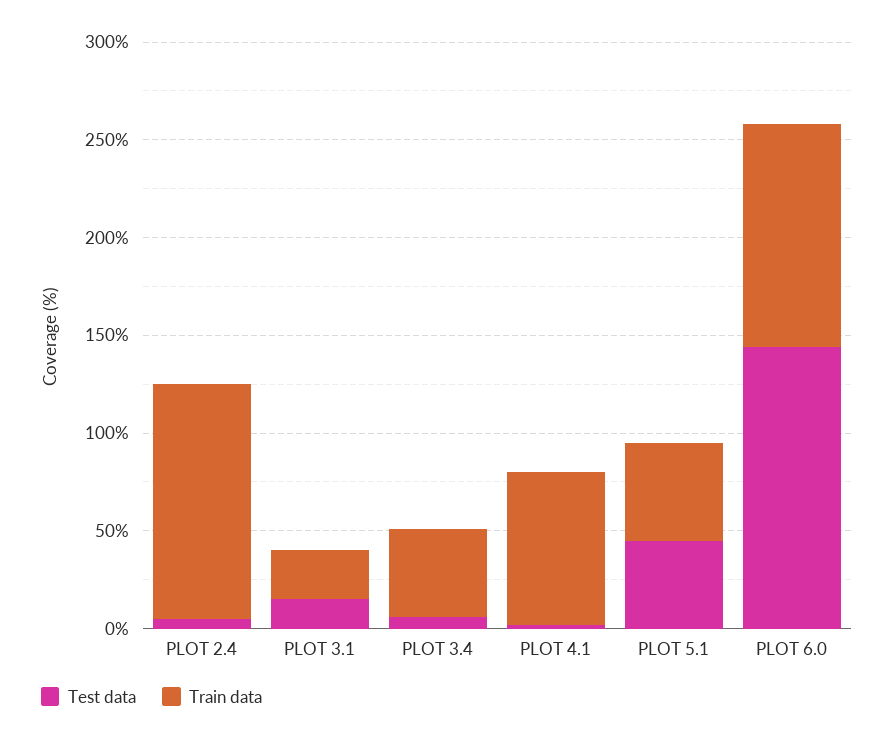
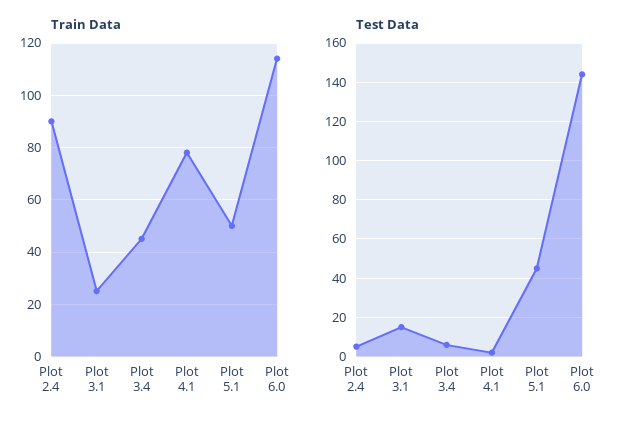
Train data, PLOT 2.4: 120 -> 90

